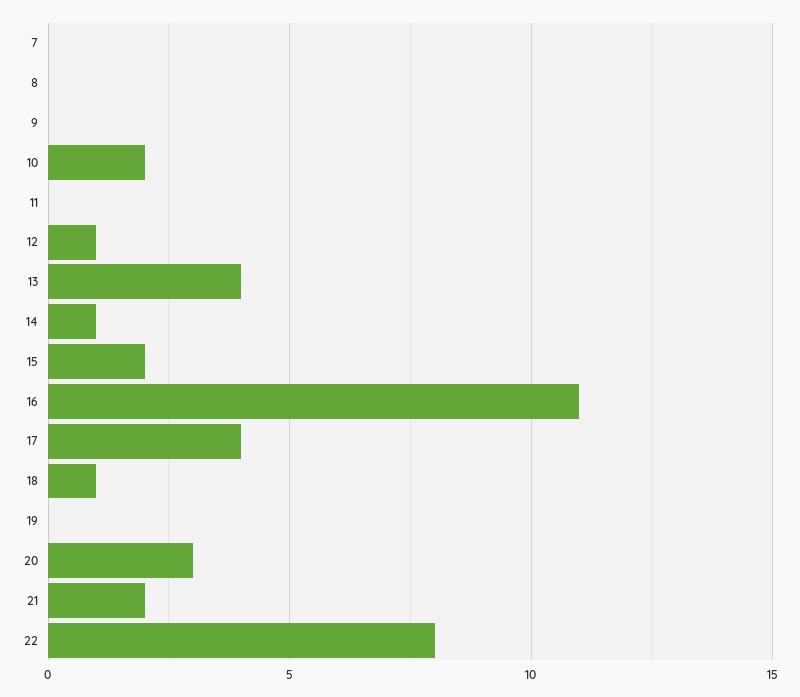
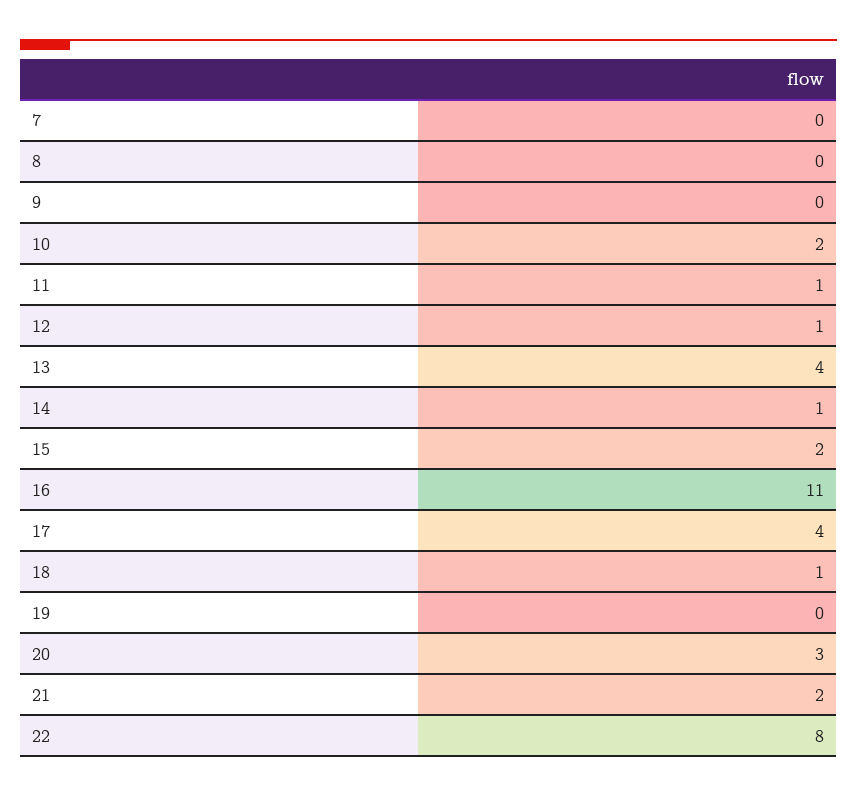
11: 0 -> 1

